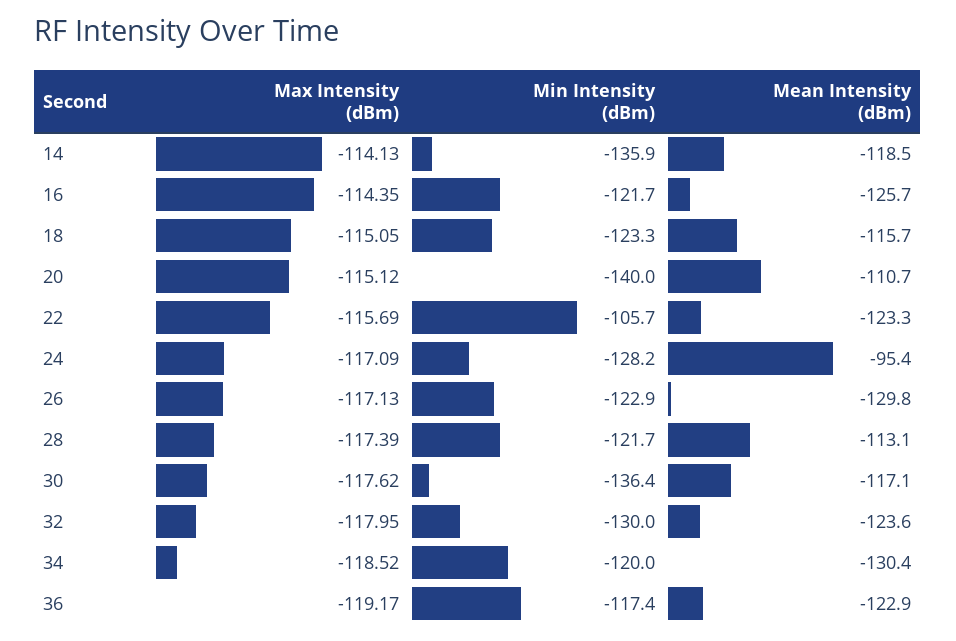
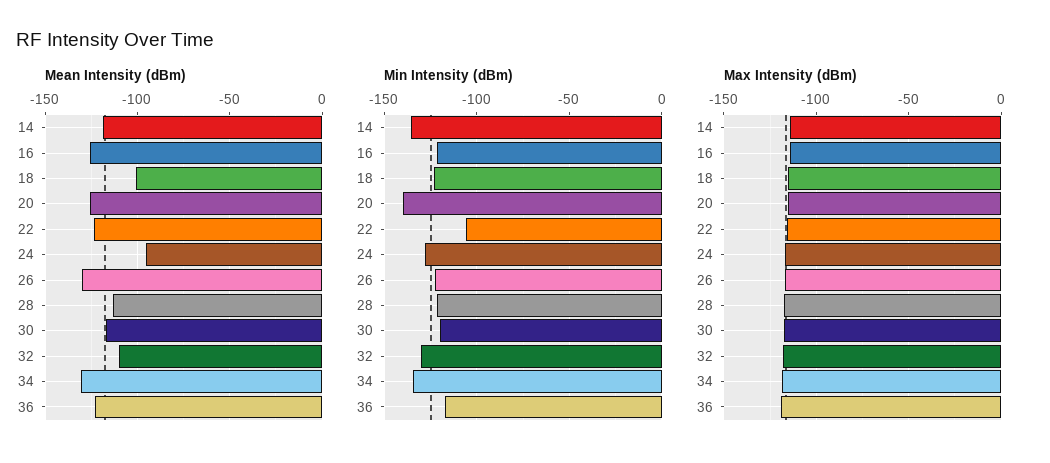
Mean Intensity (dBm), 18: -115.7 -> -100
Mean Intensity (dBm), 20: -110.7 -> -125
Min Intensity (dBm), 30: -136.4 -> -120
Mean Intensity (dBm), 32: -123.6 -> -110
Min Intensity (dBm), 34: -120 -> -135

